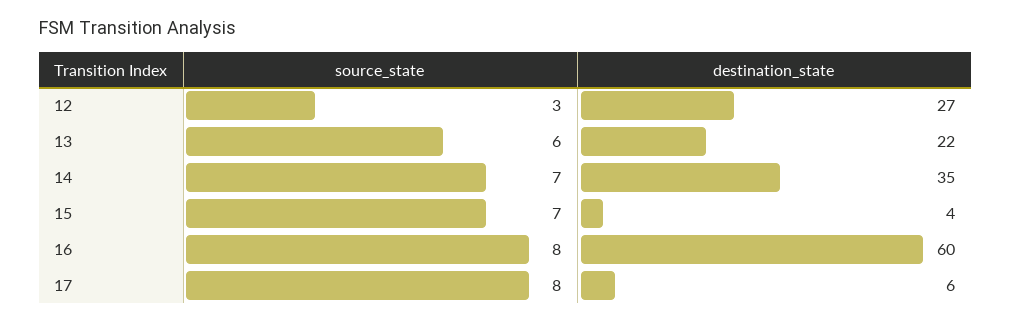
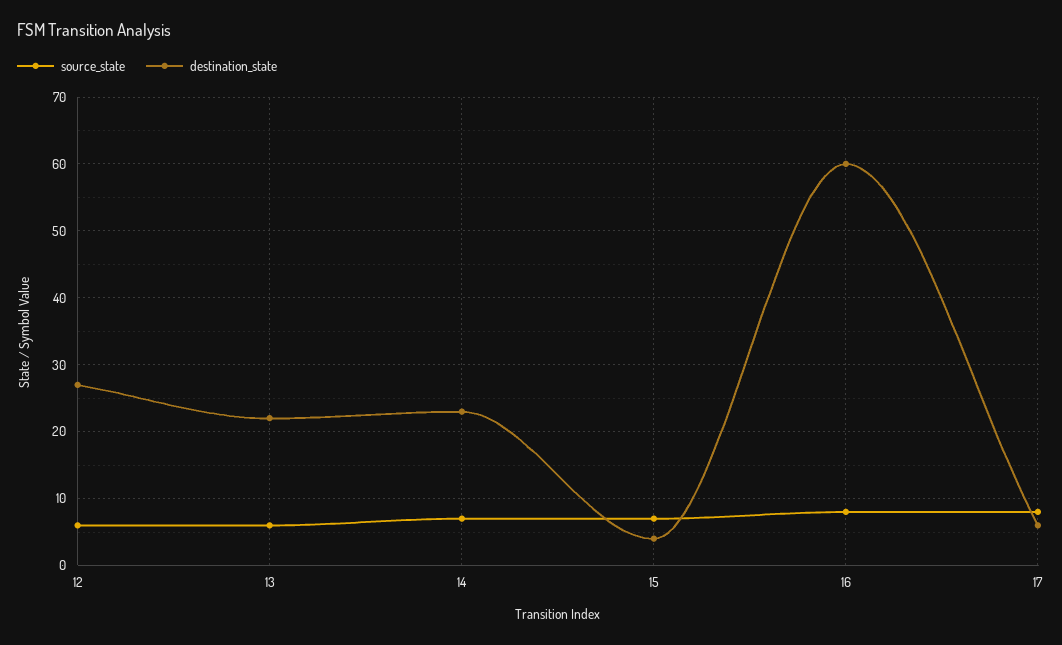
source_state, 12: 3 -> 6
destination_state, 14: 35 -> 23

